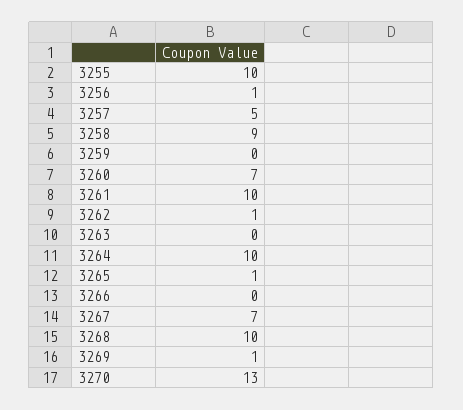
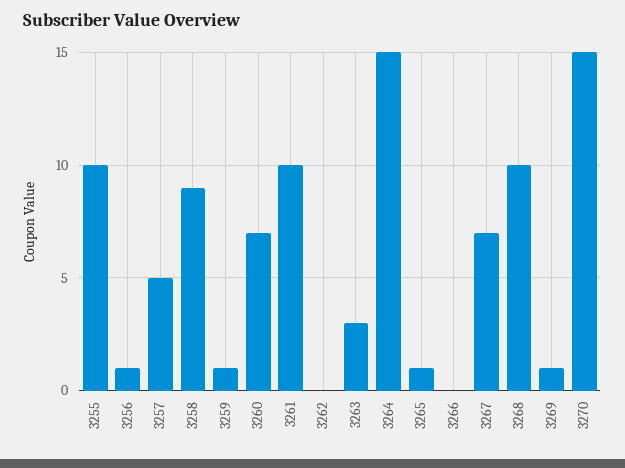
3259: 0 -> 1
3262: 1 -> 0
3263: 0 -> 3
3264: 10 -> 15
3270: 13 -> 15

